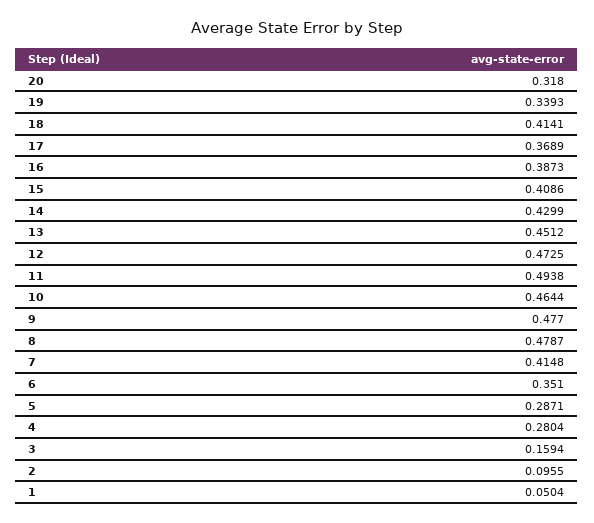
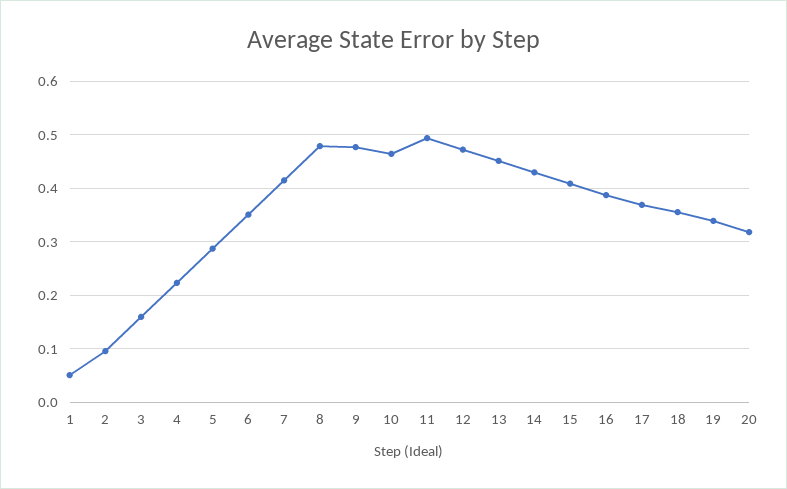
18: 0.4141 -> 0.36
4: 0.2804 -> 0.22

